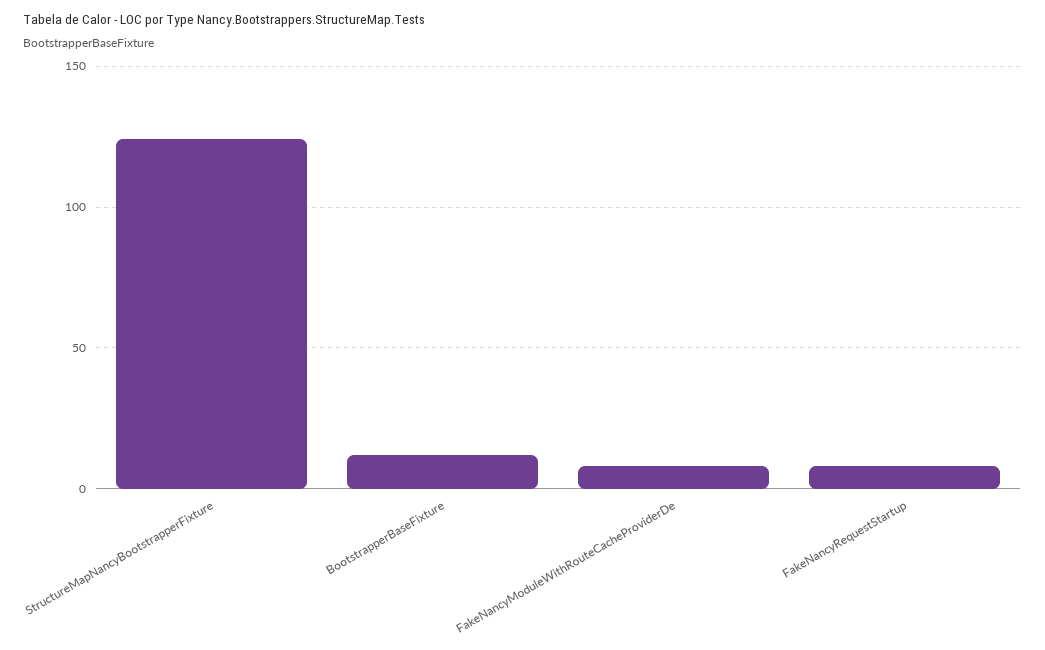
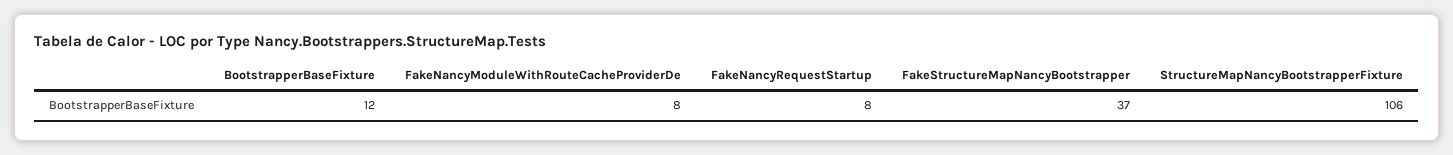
StructureMapNancyBootstrapperFixture: 125 -> 106
FakeStructureMapNancyBootstrapper: none -> 37

